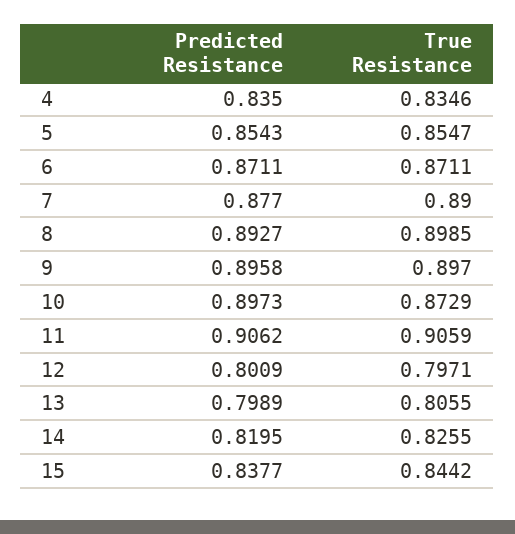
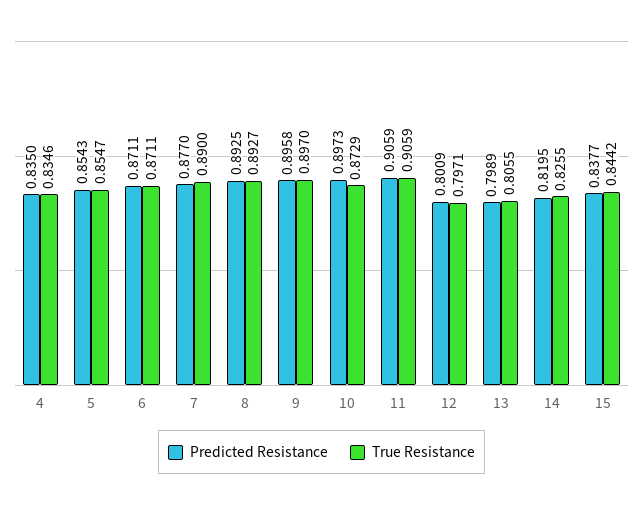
Predicted Resistance, 8: 0.8927 -> 0.8925
True Resistance, 8: 0.8985 -> 0.8927
Predicted Resistance, 11: 0.9062 -> 0.9059

